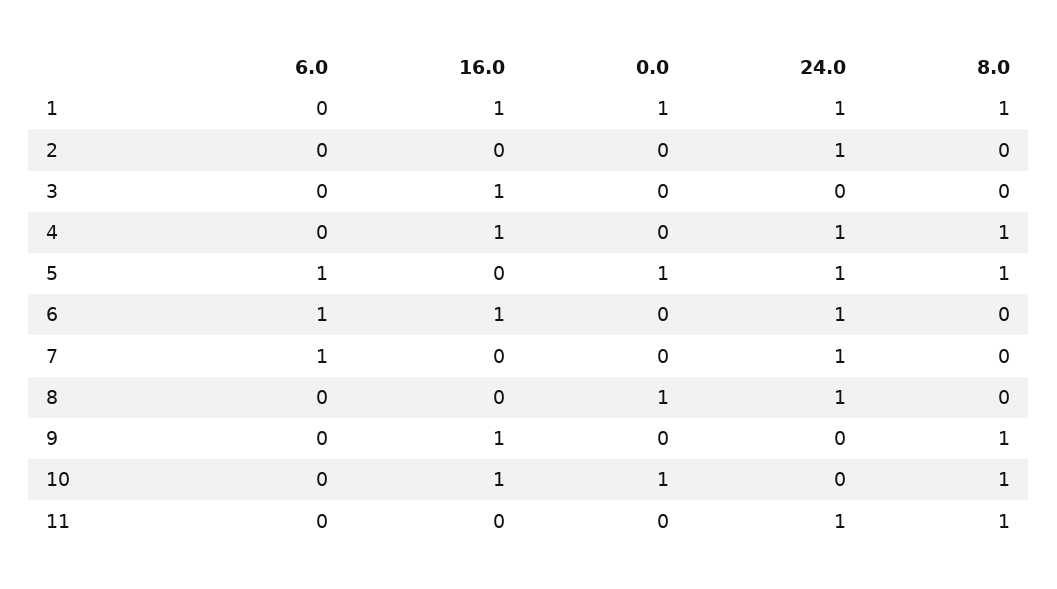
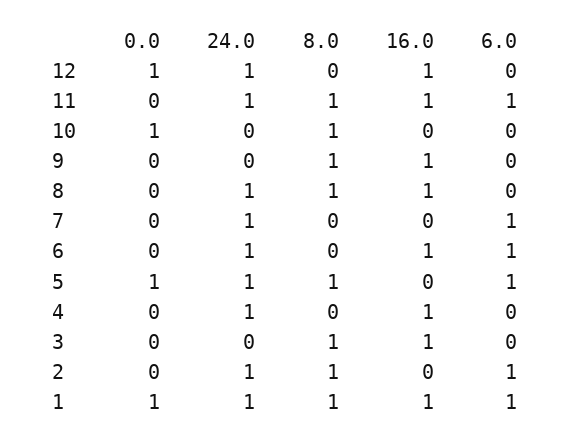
6.0, 1: 0 -> 1
6.0, 2: 0 -> 1
8.0, 2: 0 -> 1
8.0, 3: 0 -> 1
8.0, 4: 1 -> 0
16.0, 8: 0 -> 1
0.0, 8: 1 -> 0
8.0, 8: 0 -> 1
16.0, 10: 1 -> 0
6.0, 11: 0 -> 1
16.0, 11: 0 -> 1
0.0, 12: none -> 1
24.0, 12: none -> 1
8.0, 12: none -> 0
16.0, 12: none -> 1
6.0, 12: none -> 0

